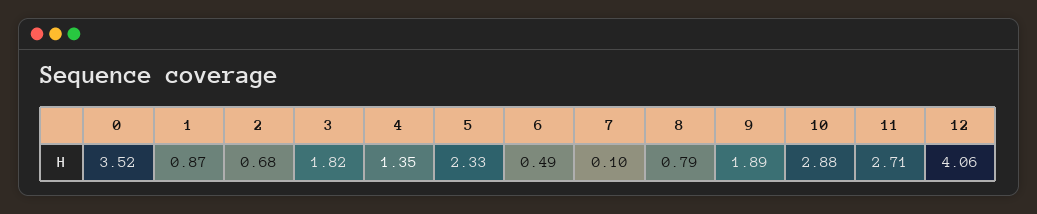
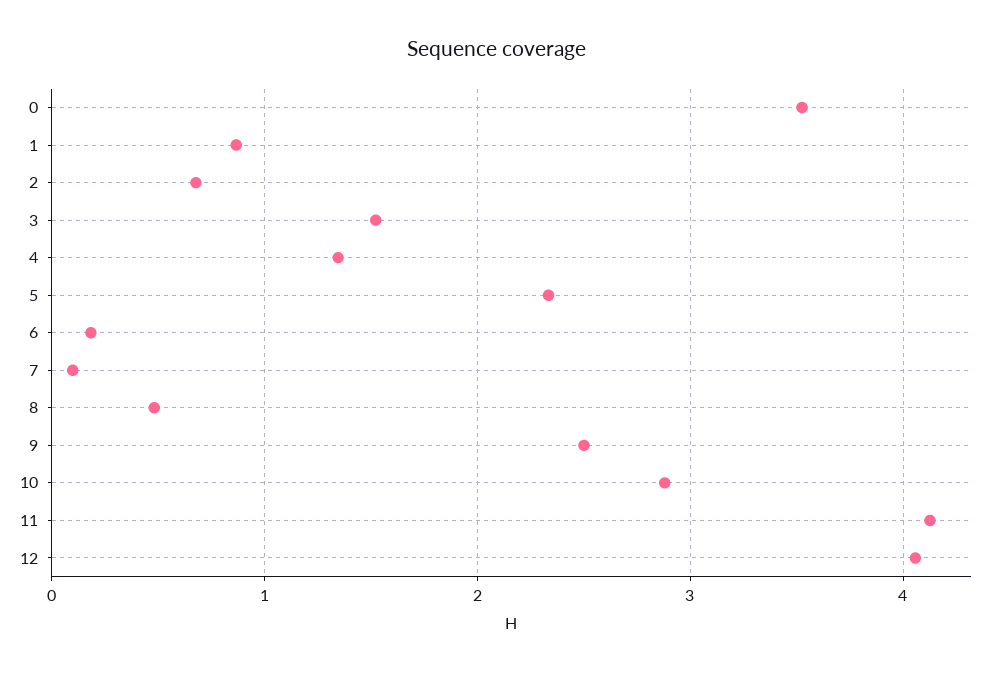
3: 1.82 -> 1.5
6: 0.49 -> 0.2
8: 0.79 -> 0.5
9: 1.89 -> 2.5
11: 2.71 -> 4.1

